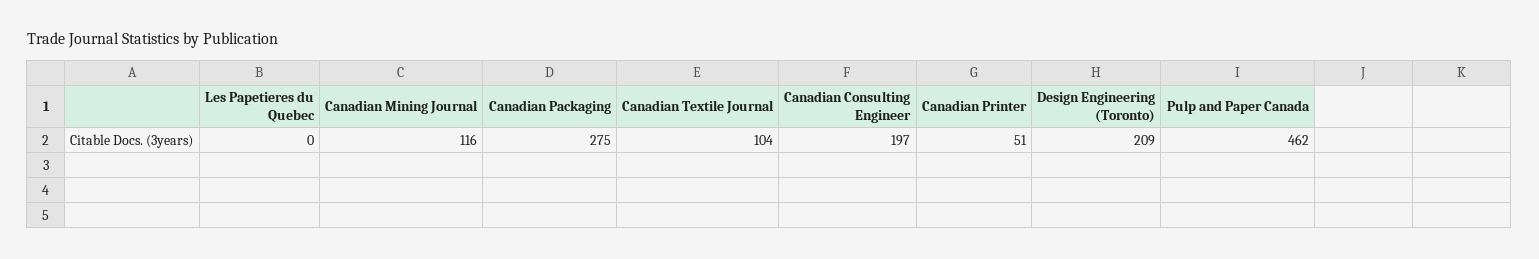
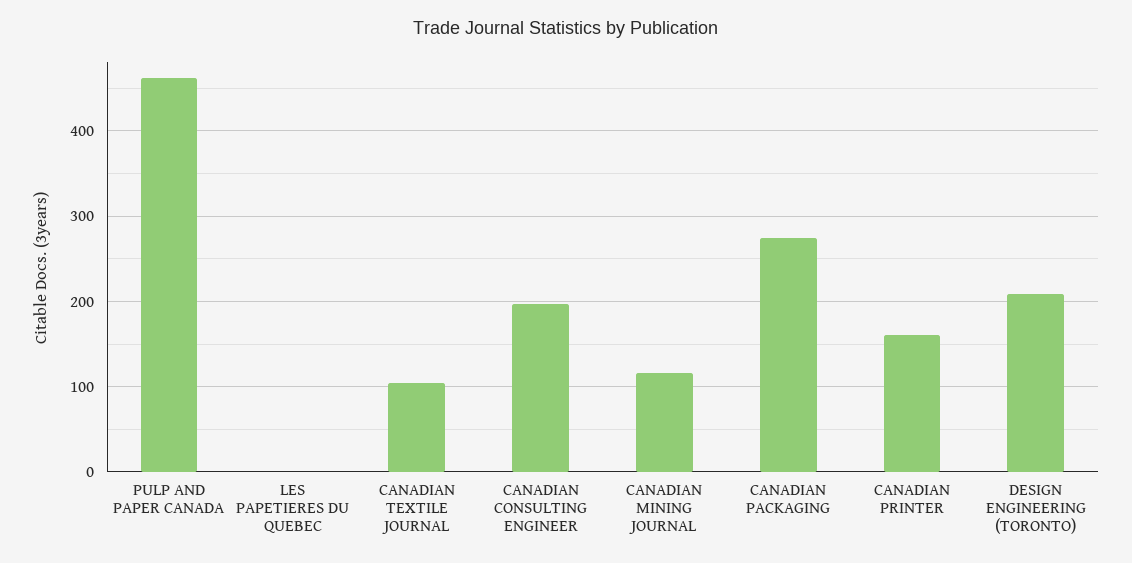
Canadian Printer: 51 -> 160

